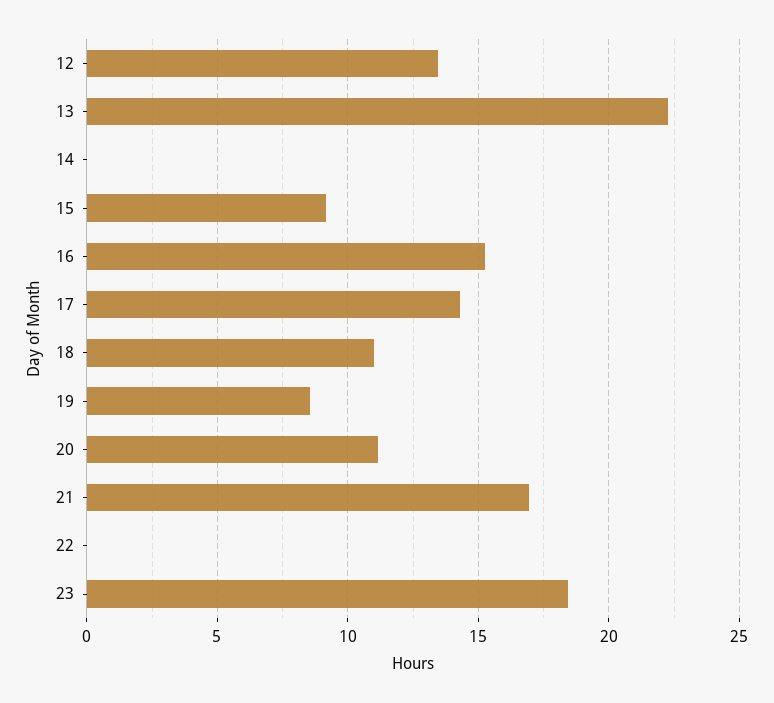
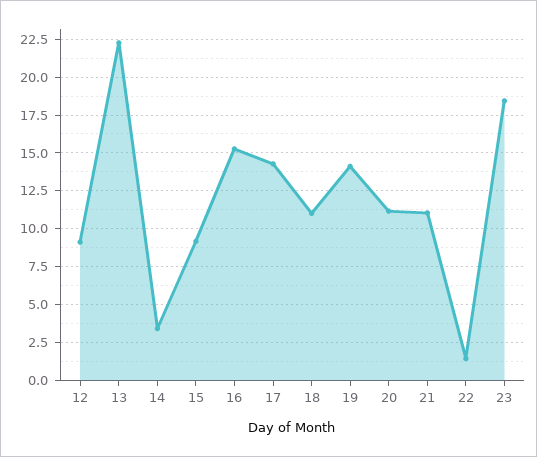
12: 13.5 -> 9
14: 0 -> 3.5
19: 8.5 -> 14
21: 17 -> 11
22: 0 -> 1.5

